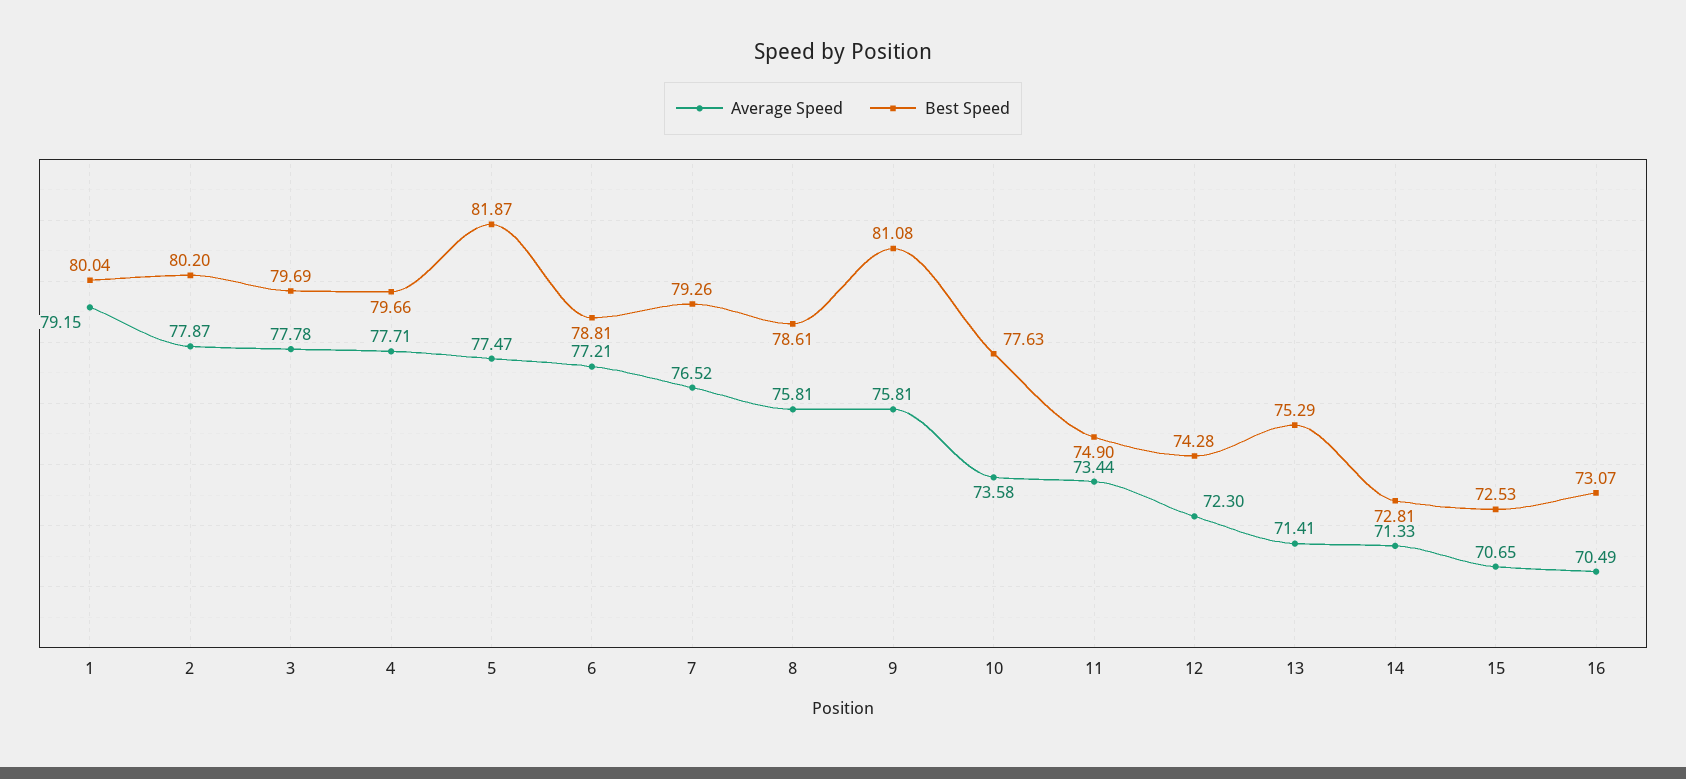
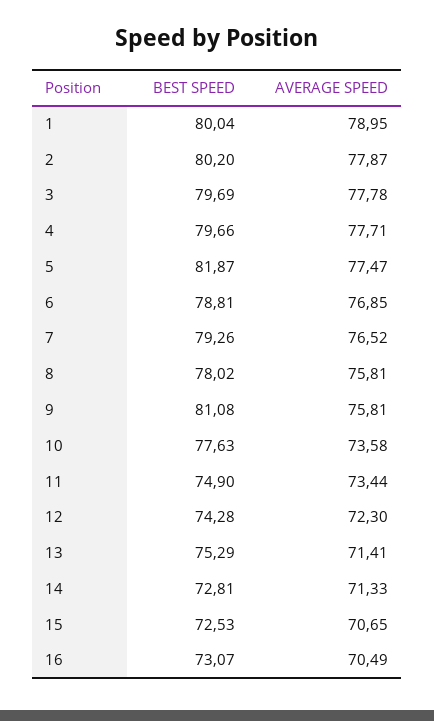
Average Speed, 1: 79.15 -> 78.95
Average Speed, 6: 77.21 -> 76.85
Best Speed, 8: 78.61 -> 78.02

